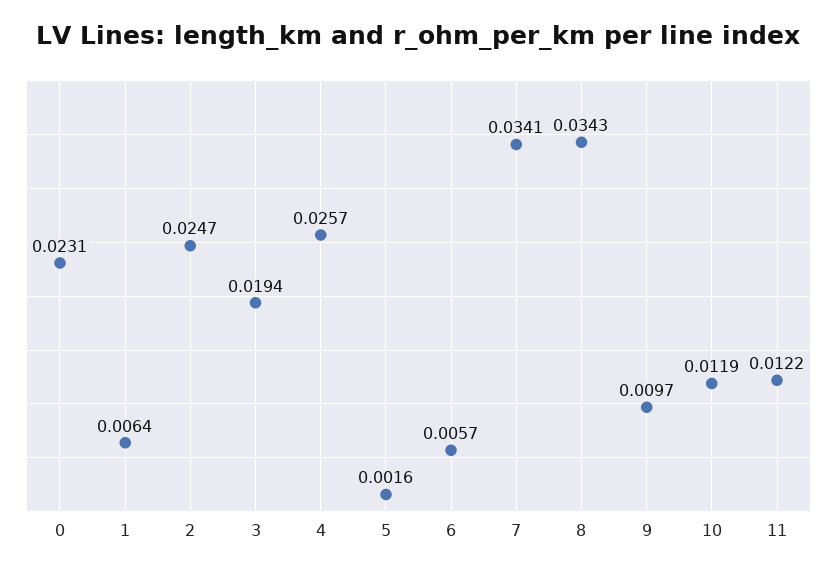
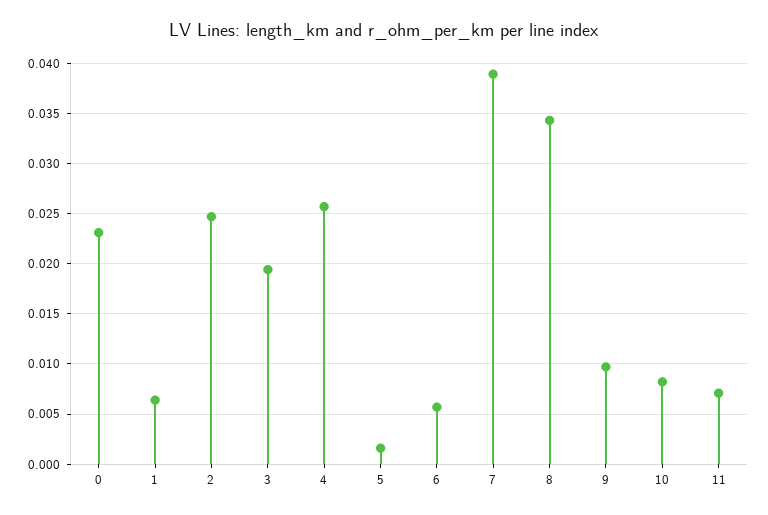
7: 0.0341 -> 0.039
10: 0.0119 -> 0.008
11: 0.0122 -> 0.007

